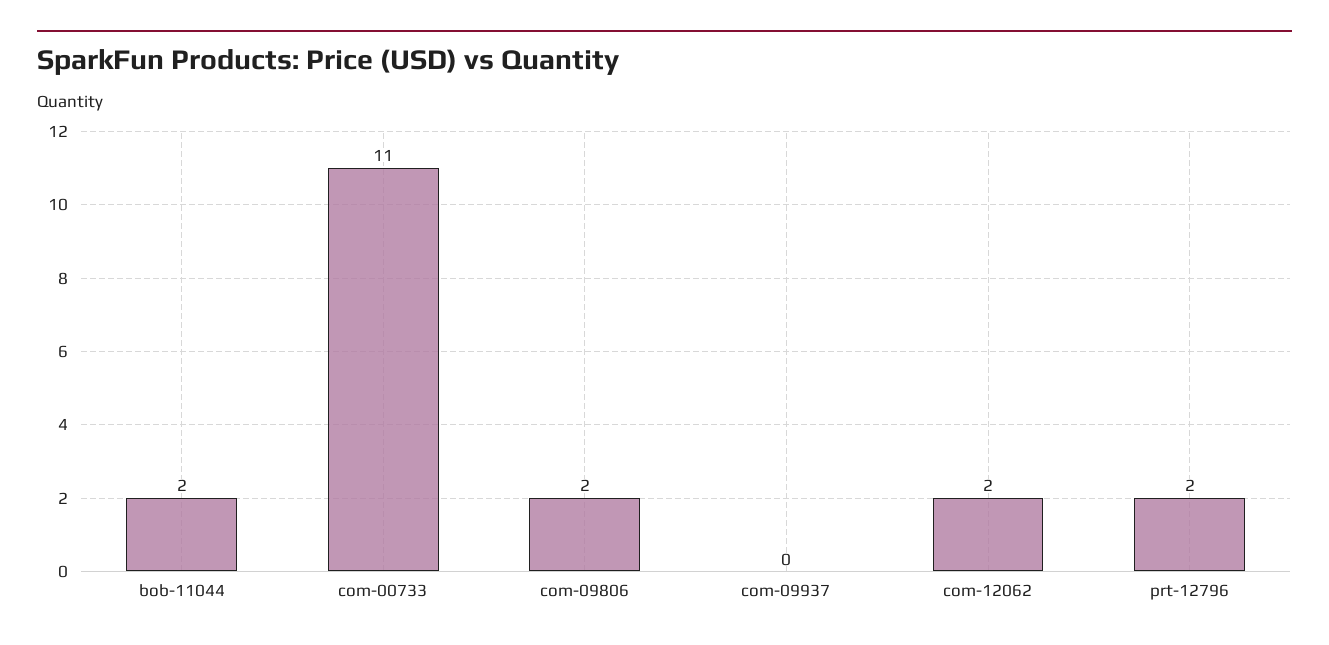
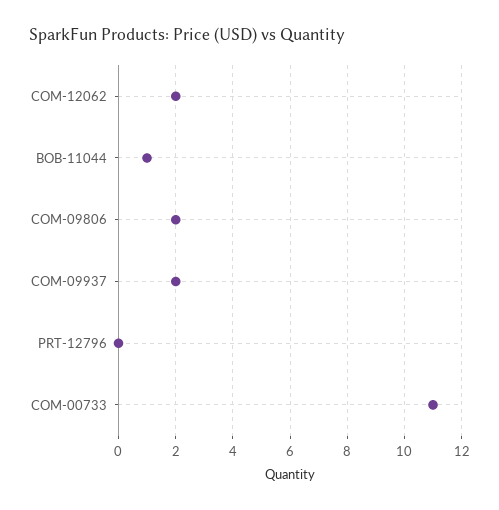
bob-11044: 2 -> 1
com-09937: 0 -> 2
prt-12796: 2 -> 0

